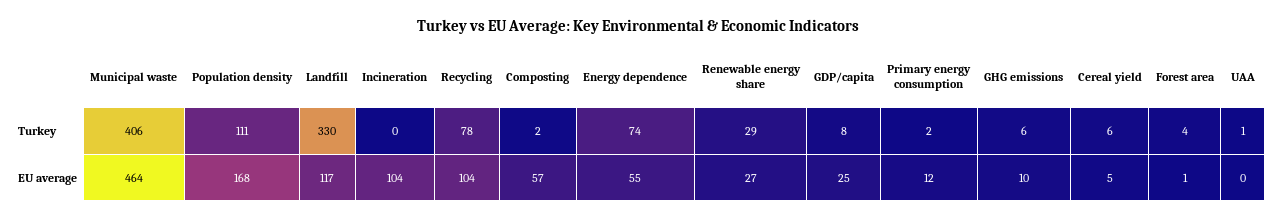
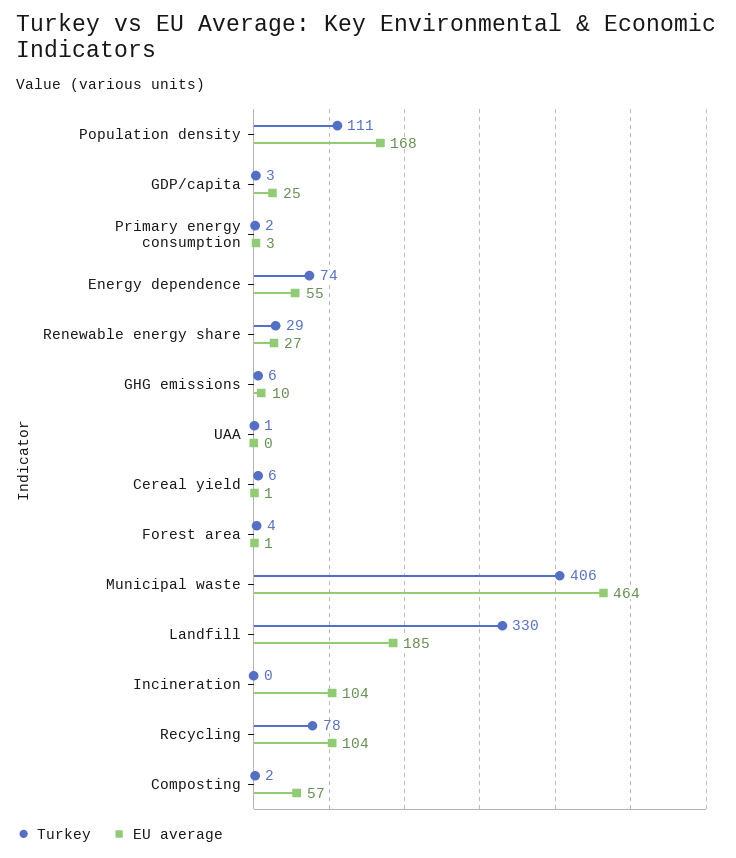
Turkey, GDP/capita: 8 -> 3
EU average, Landfill: 117 -> 185
EU average, Primary energy consumption: 12 -> 3
EU average, Cereal yield: 5 -> 1

